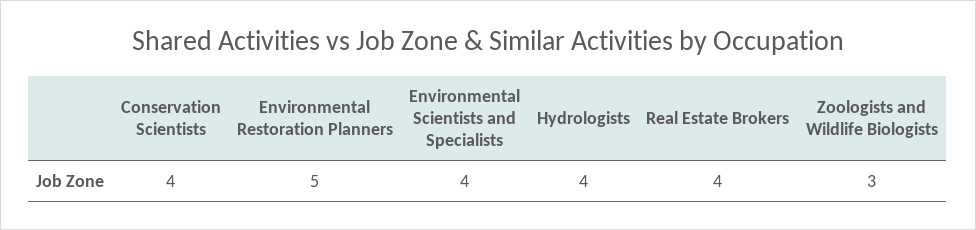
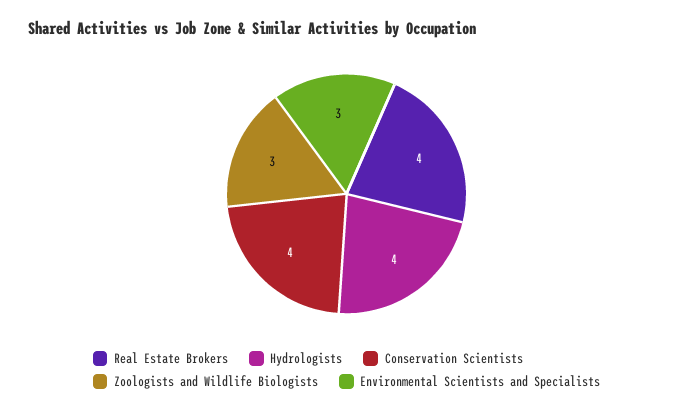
Environmental Restoration Planners: 5 -> none
Environmental Scientists and Specialists: 4 -> 3

